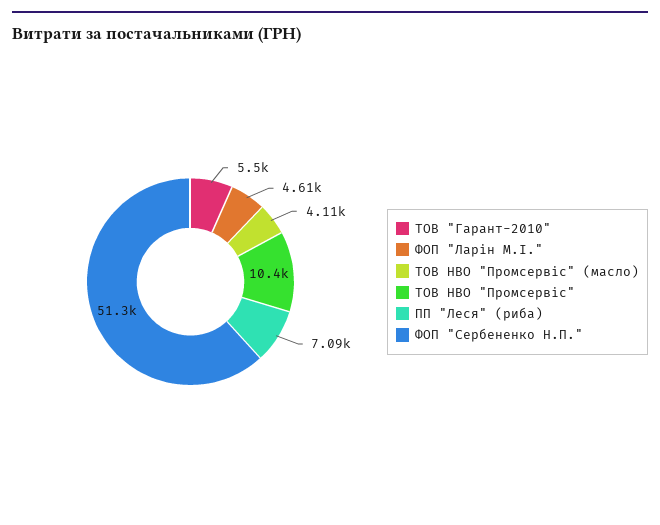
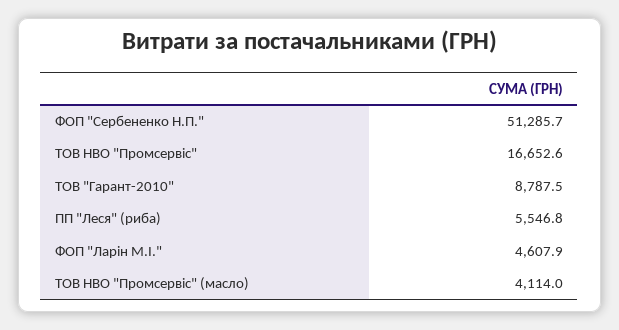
ТОВ "Гарант-2010": 5500 -> 8787.5
ТОВ НВО "Промсервіс": 10400 -> 16652.6
ПП "Леся" (риба): 7090 -> 5546.8

